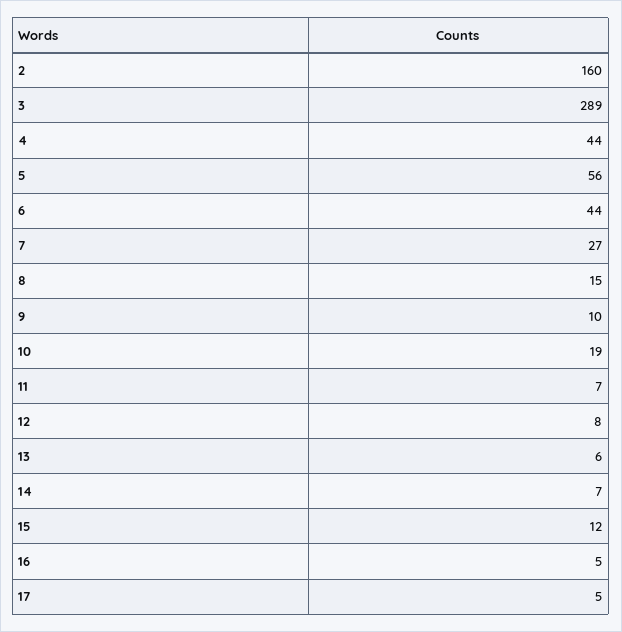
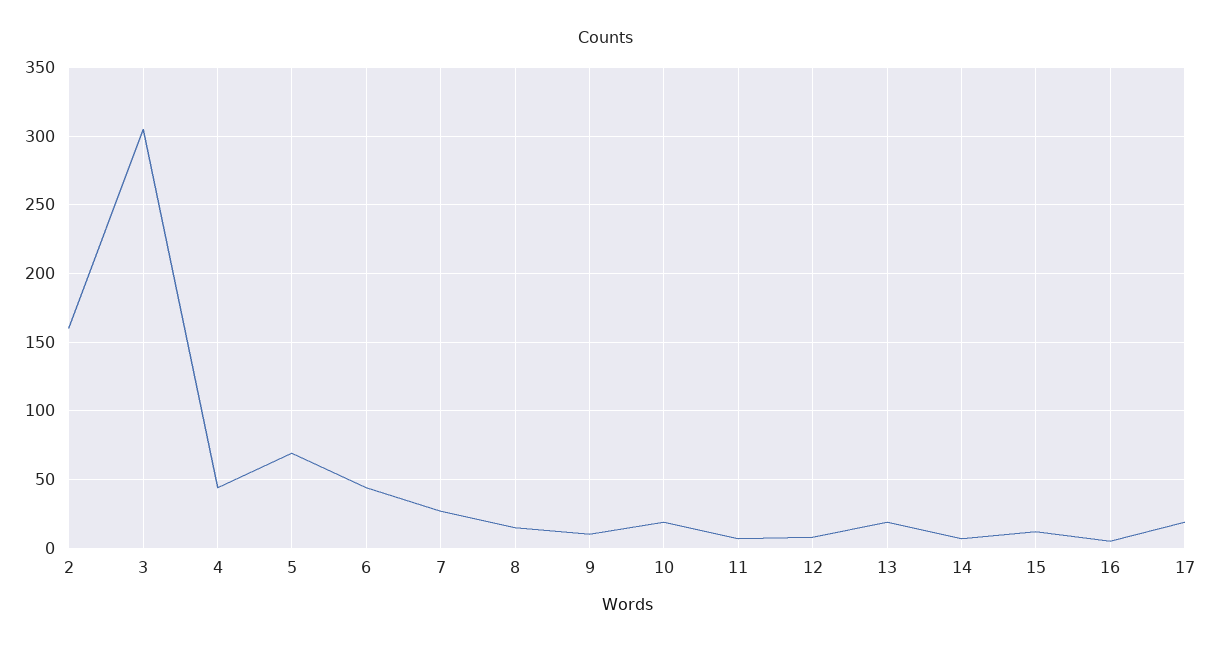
3: 289 -> 305
5: 56 -> 70
13: 6 -> 20
17: 5 -> 20

